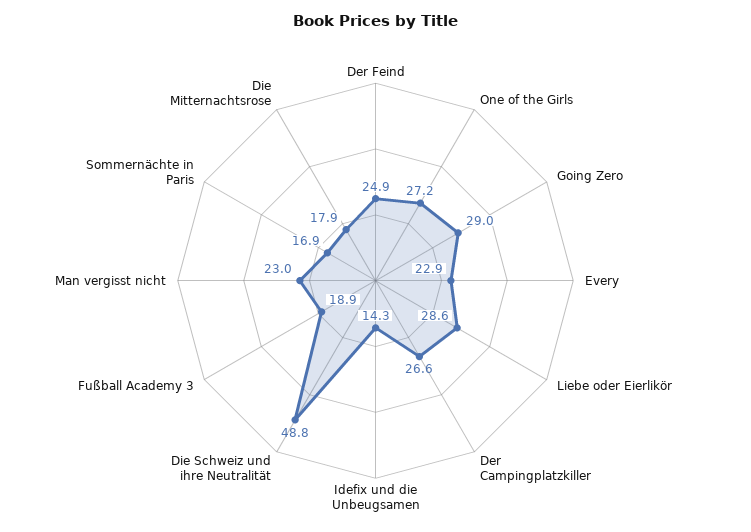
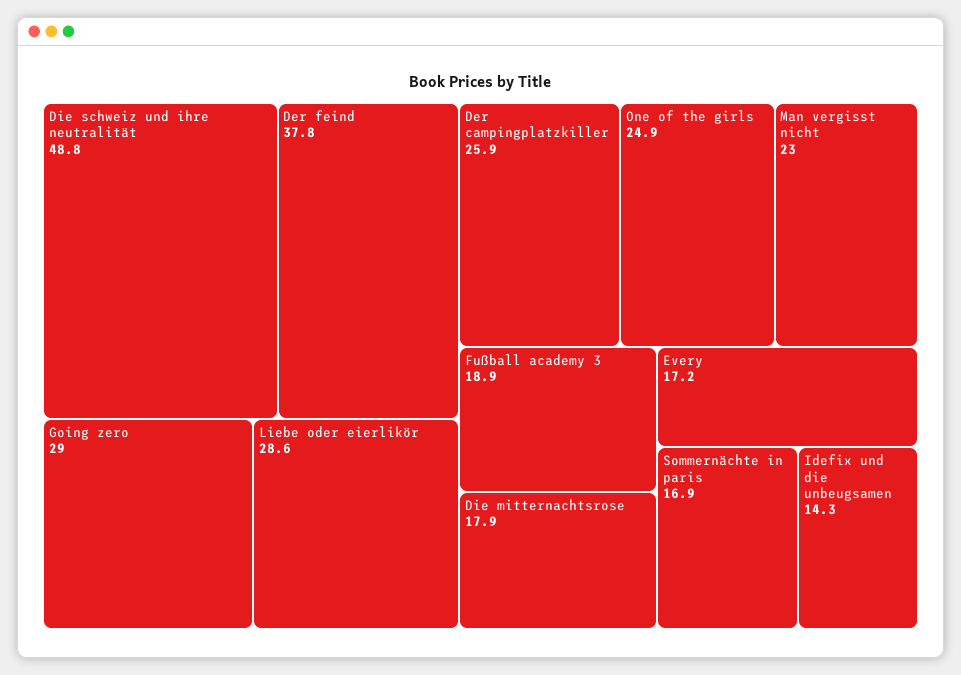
Der Feind: 24.9 -> 37.8
One of the Girls: 27.2 -> 24.9
Every: 22.9 -> 17.2
Der Campingplatzkiller: 26.6 -> 25.9

